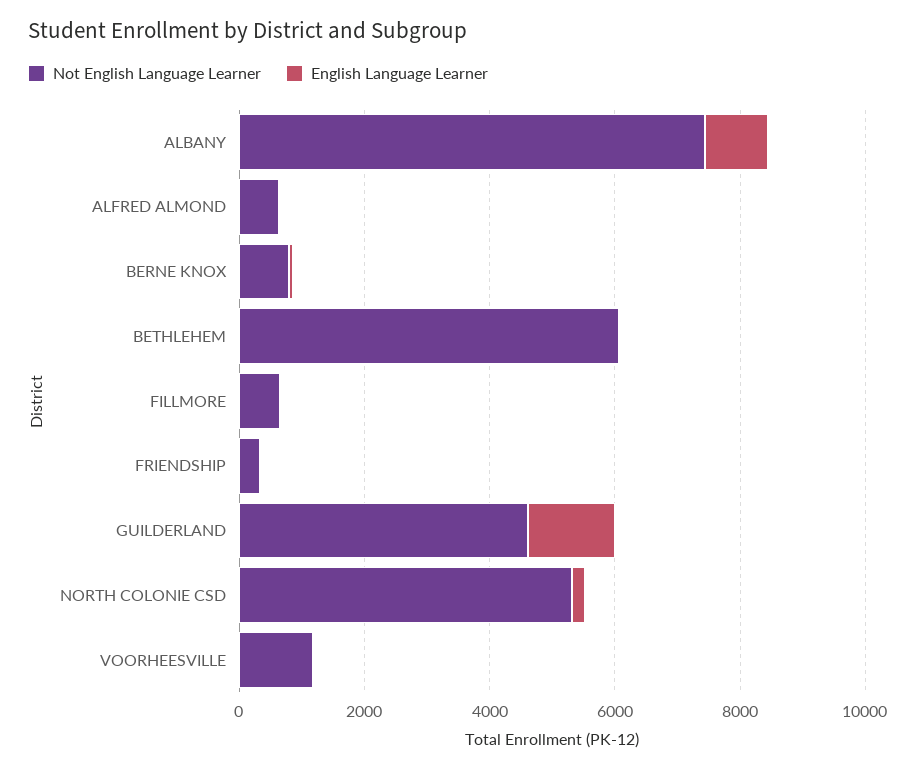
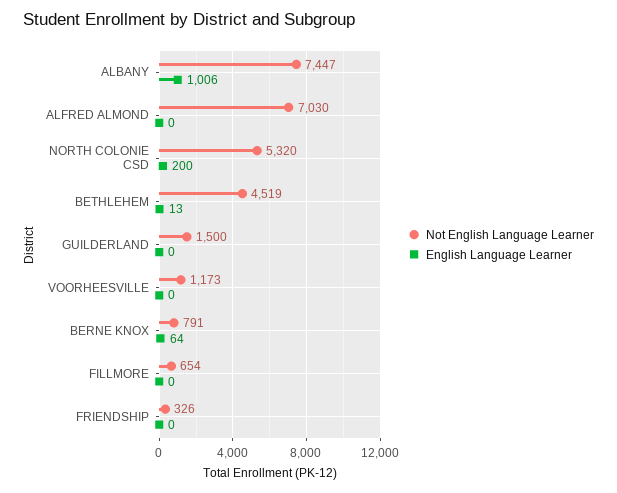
Not English Language Learner, ALFRED ALMOND: 500 -> 7030
Not English Language Learner, BETHLEHEM: 6000 -> 4519
Not English Language Learner, GUILDERLAND: 4500 -> 1500
English Language Learner, GUILDERLAND: 1500 -> 0

